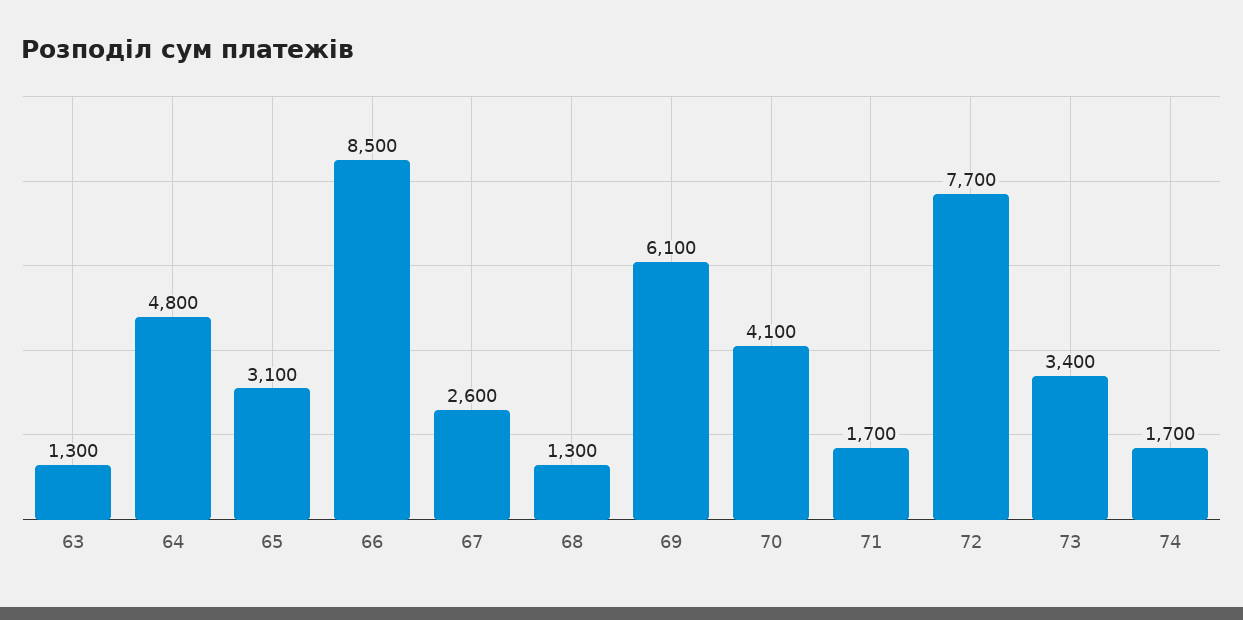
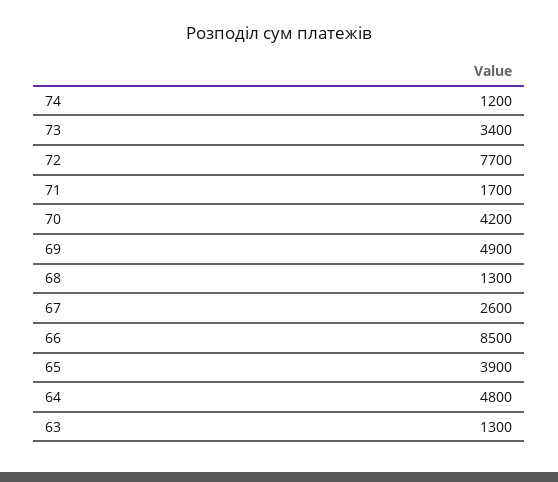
65: 3100 -> 3900
69: 6100 -> 4900
70: 4100 -> 4200
74: 1700 -> 1200

